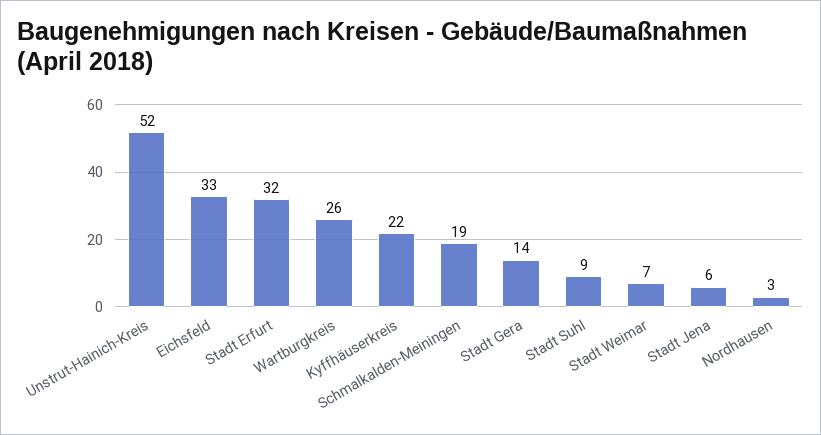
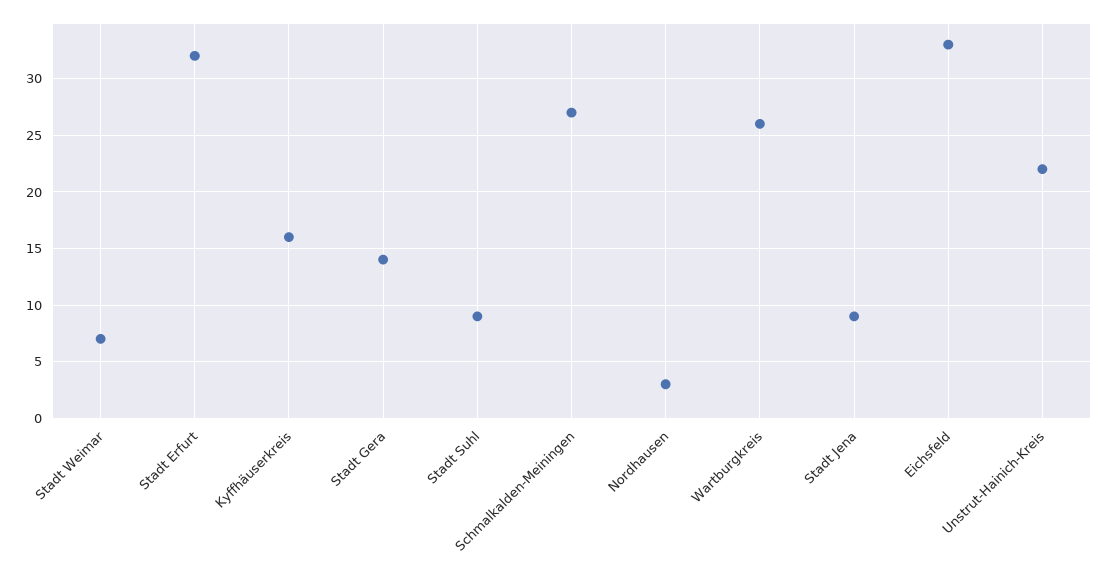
Unstrut-Hainich-Kreis: 52 -> 22
Kyffhäuserkreis: 22 -> 16
Schmalkalden-Meiningen: 19 -> 27
Stadt Jena: 6 -> 9

